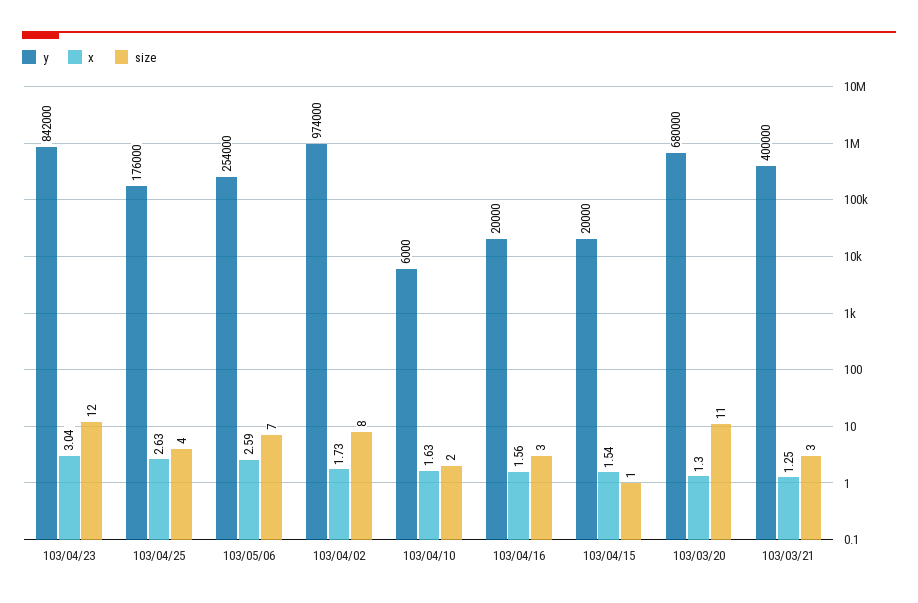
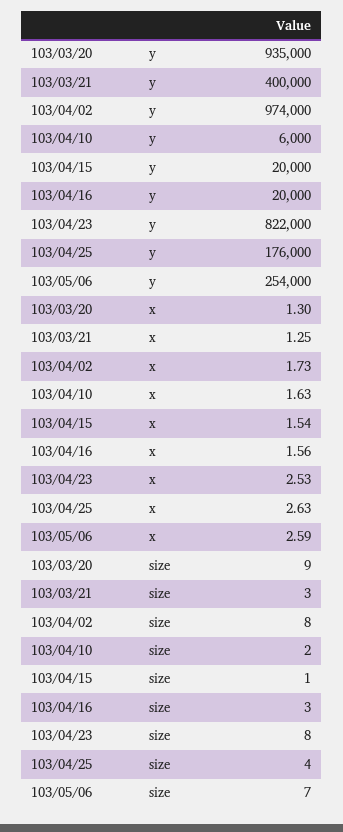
y, 103/04/23: 842000 -> 822000
x, 103/04/23: 3.04 -> 2.53
size, 103/04/23: 12 -> 8
y, 103/03/20: 680000 -> 935000
size, 103/03/20: 11 -> 9

